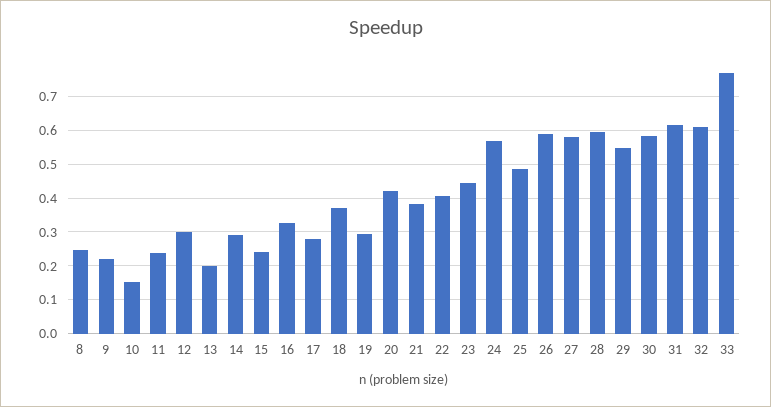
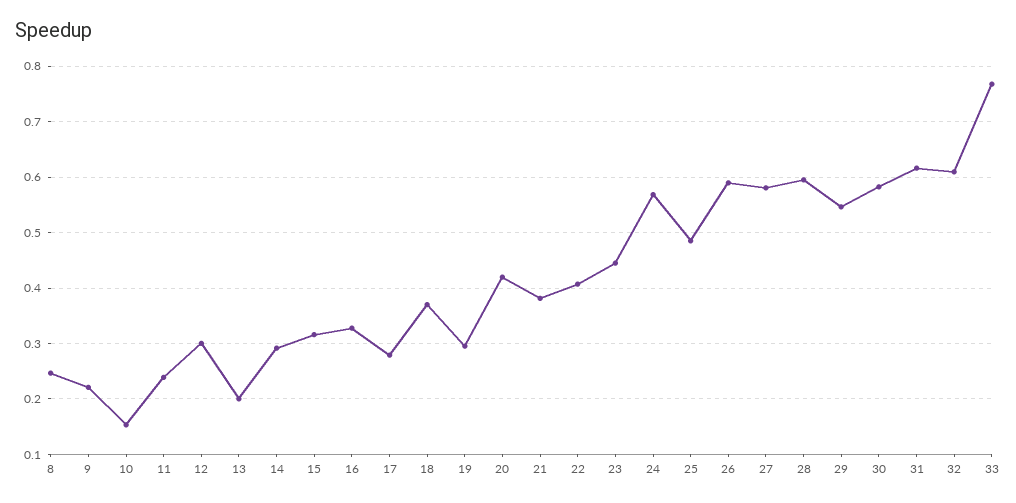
15: 0.24 -> 0.32

